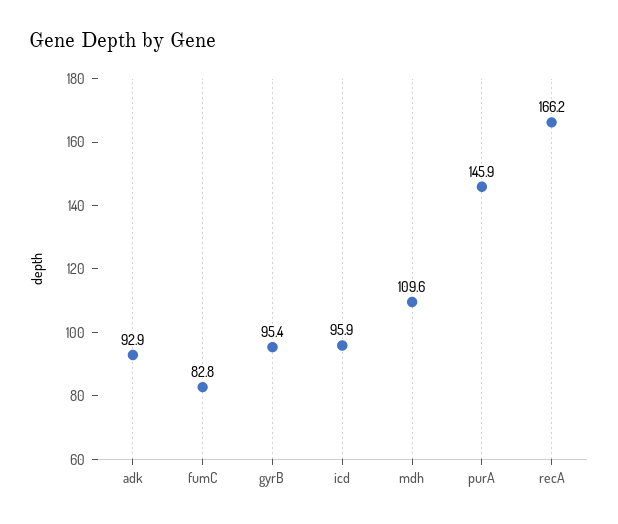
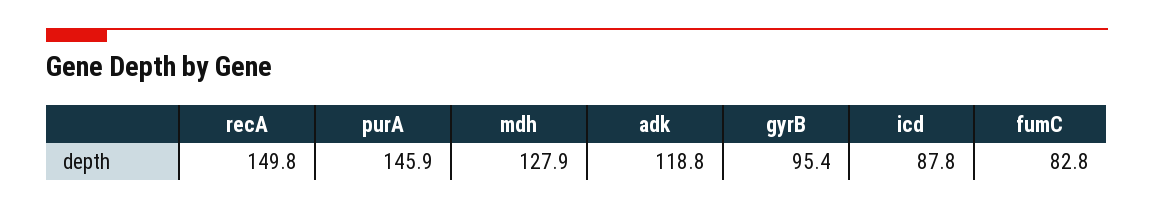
adk: 92.9 -> 118.8
icd: 95.9 -> 87.8
mdh: 109.6 -> 127.9
recA: 166.2 -> 149.8

